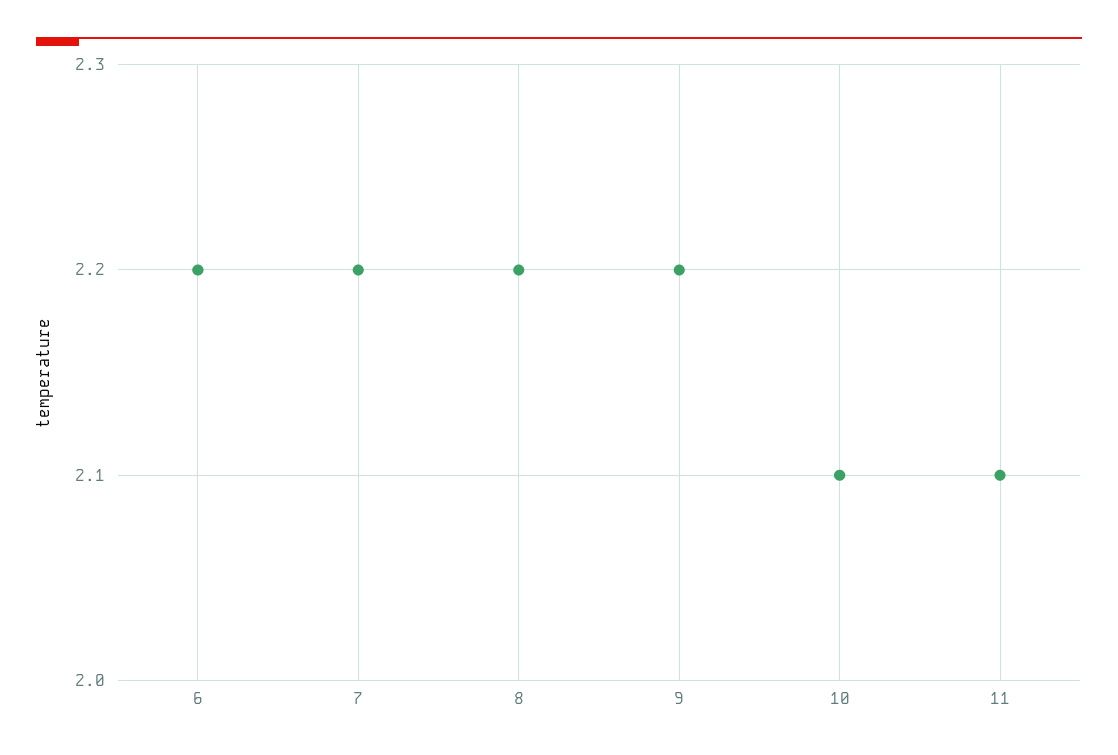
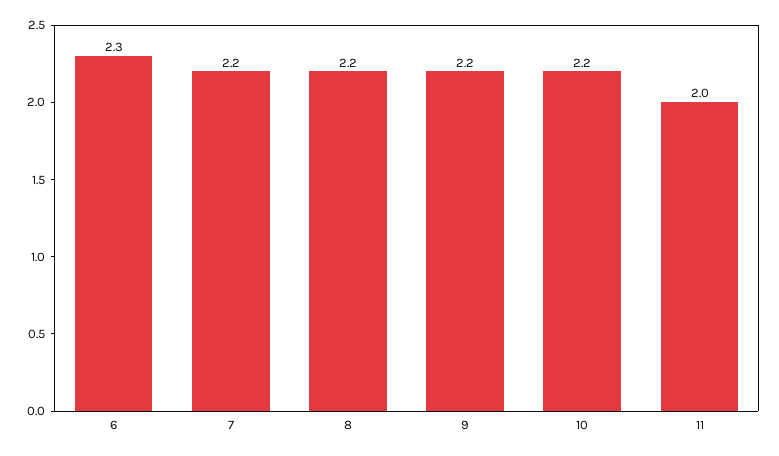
6: 2.2 -> 2.3
10: 2.1 -> 2.2
11: 2.1 -> 2

